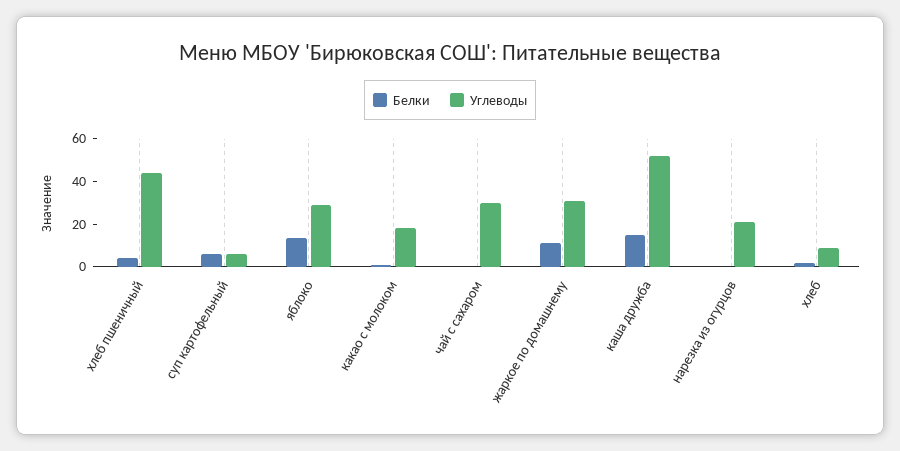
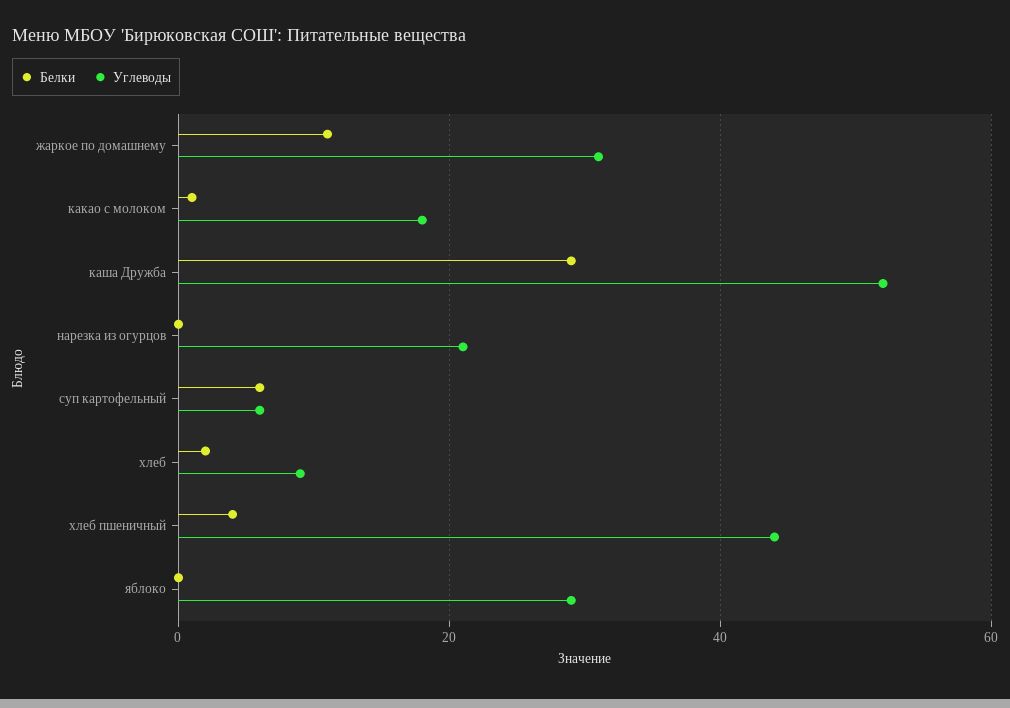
Белки, яблоко: 15 -> 0
Белки, чай с сахаром: 0 -> none
Углеводы, чай с сахаром: 30 -> none
Белки, каша дружба: 15 -> 30

